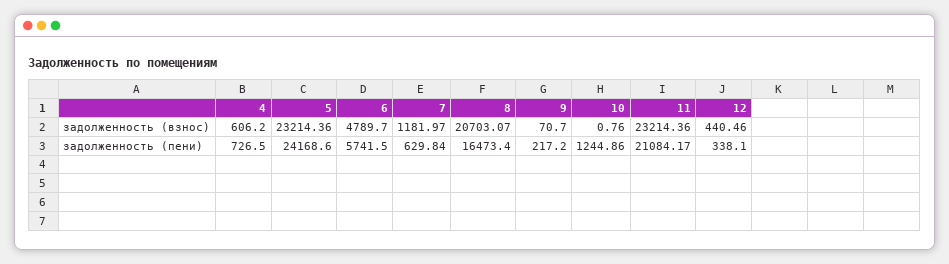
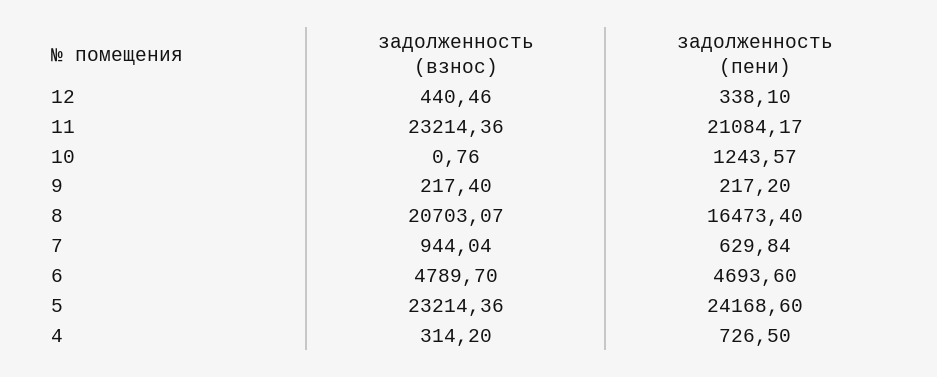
4, задолженность (взнос): 606.2 -> 314.2
7, задолженность (взнос): 1181.97 -> 944.04
9, задолженность (взнос): 70.7 -> 217.4
6, задолженность (пени): 5741.5 -> 4693.6
10, задолженность (пени): 1244.86 -> 1243.57

